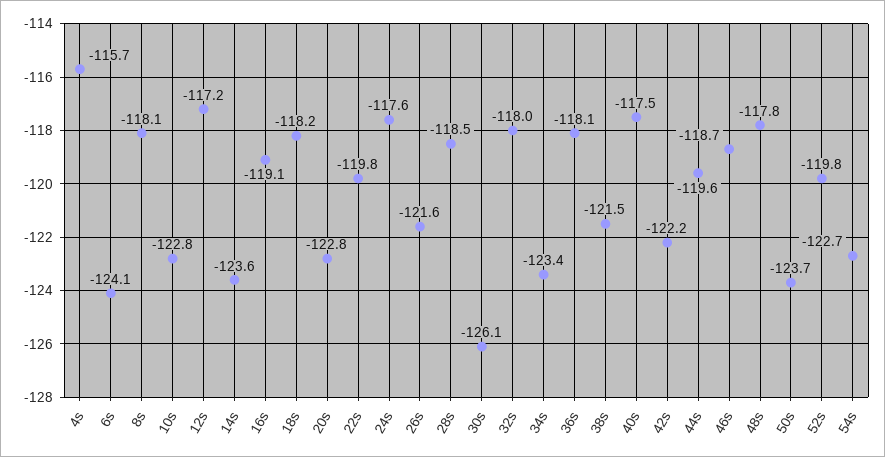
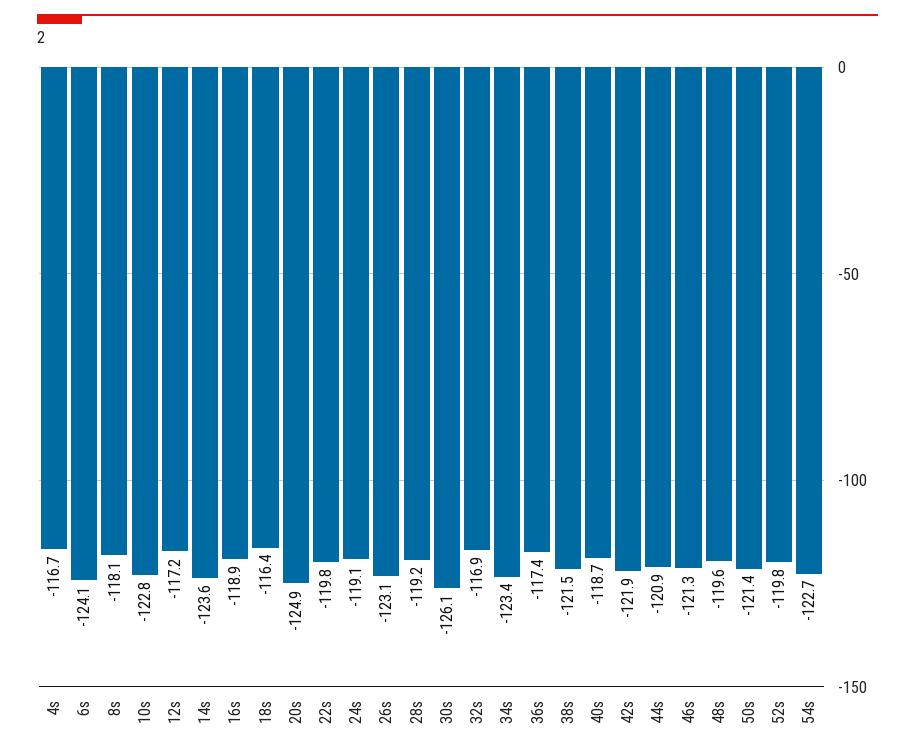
4s: -115.7 -> -116.7
16s: -119.1 -> -118.9
18s: -118.2 -> -116.4
20s: -122.8 -> -124.9
24s: -117.6 -> -119.1
26s: -121.6 -> -123.1
28s: -118.5 -> -119.2
32s: -118 -> -116.9
36s: -118.1 -> -117.4
40s: -117.5 -> -118.7
42s: -122.2 -> -121.9
44s: -119.6 -> -120.9
46s: -118.7 -> -121.3
48s: -117.8 -> -119.6
50s: -123.7 -> -121.4

